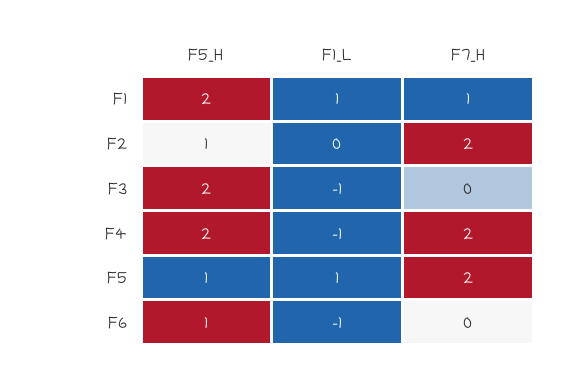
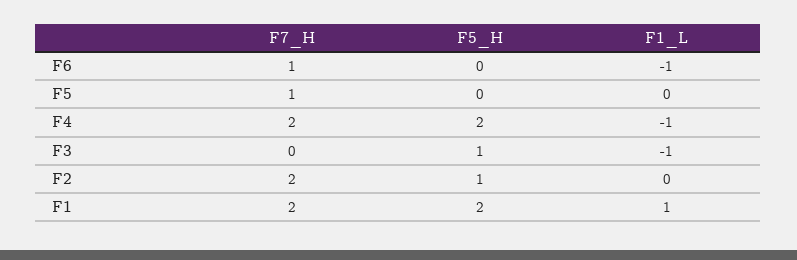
F7_H, F1: 1 -> 2
F5_H, F3: 2 -> 1
F5_H, F5: 1 -> 0
F1_L, F5: 1 -> 0
F7_H, F5: 2 -> 1
F5_H, F6: 1 -> 0
F7_H, F6: 0 -> 1

